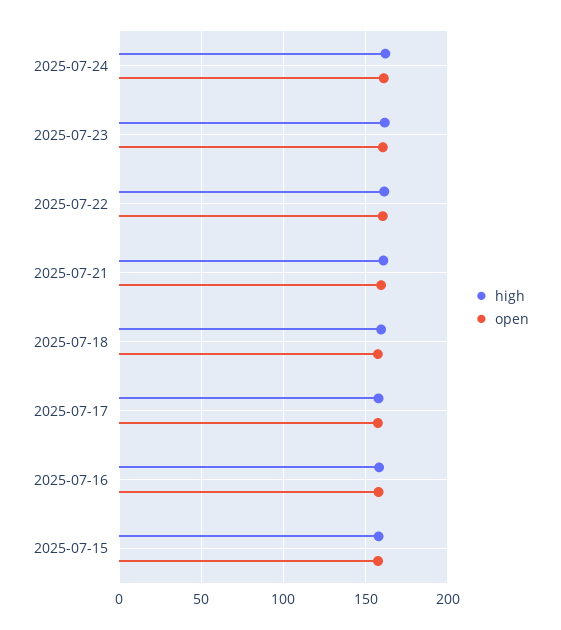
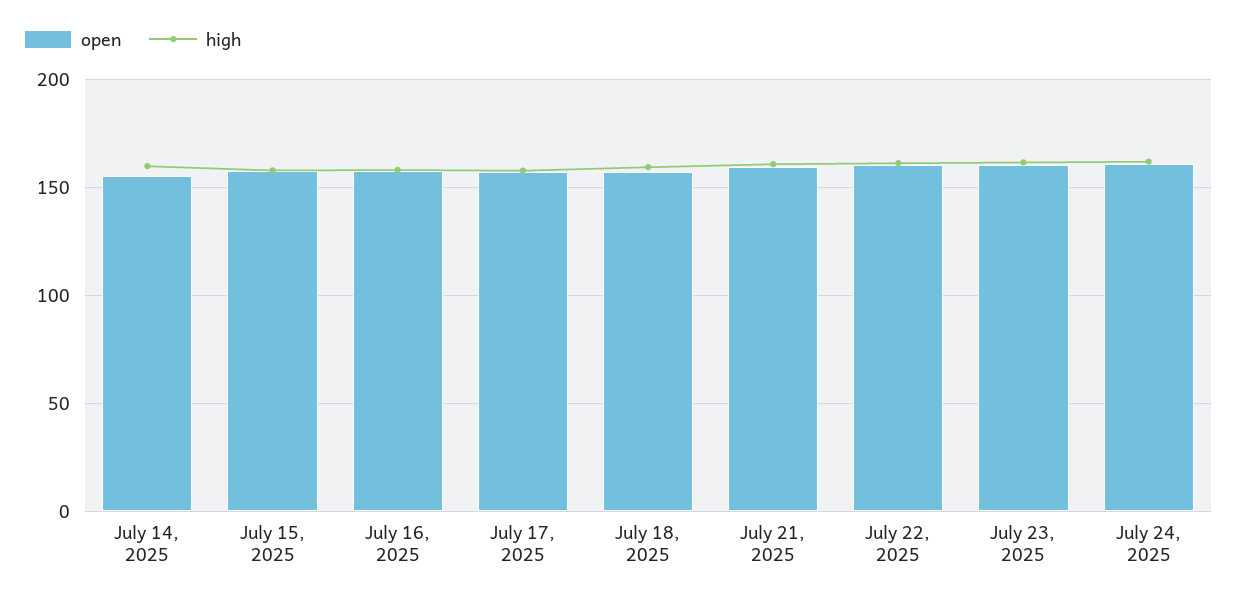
open, July 14, 2025: none -> 155
high, July 14, 2025: none -> 160

